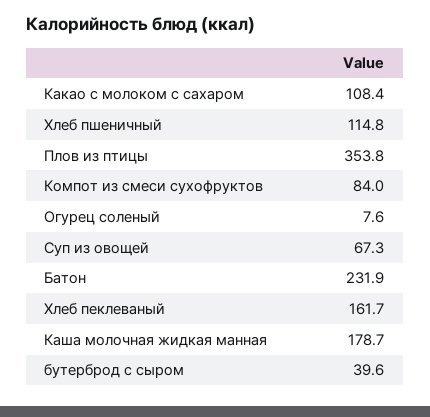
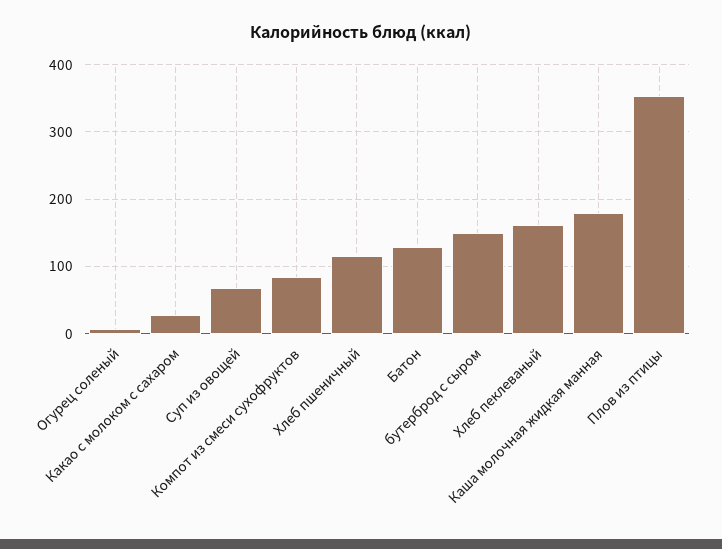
Какао с молоком с сахаром: 108.4 -> 30
Батон: 231.9 -> 130
бутерброд с сыром: 39.6 -> 150

